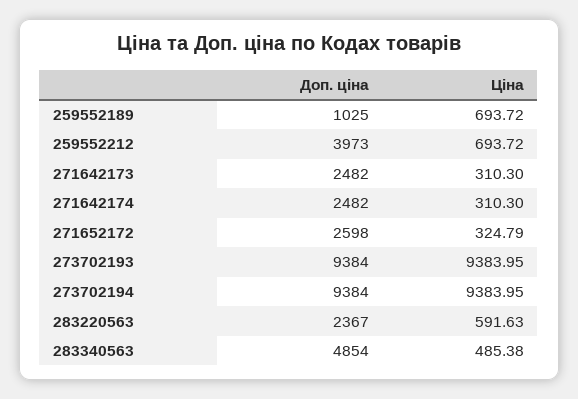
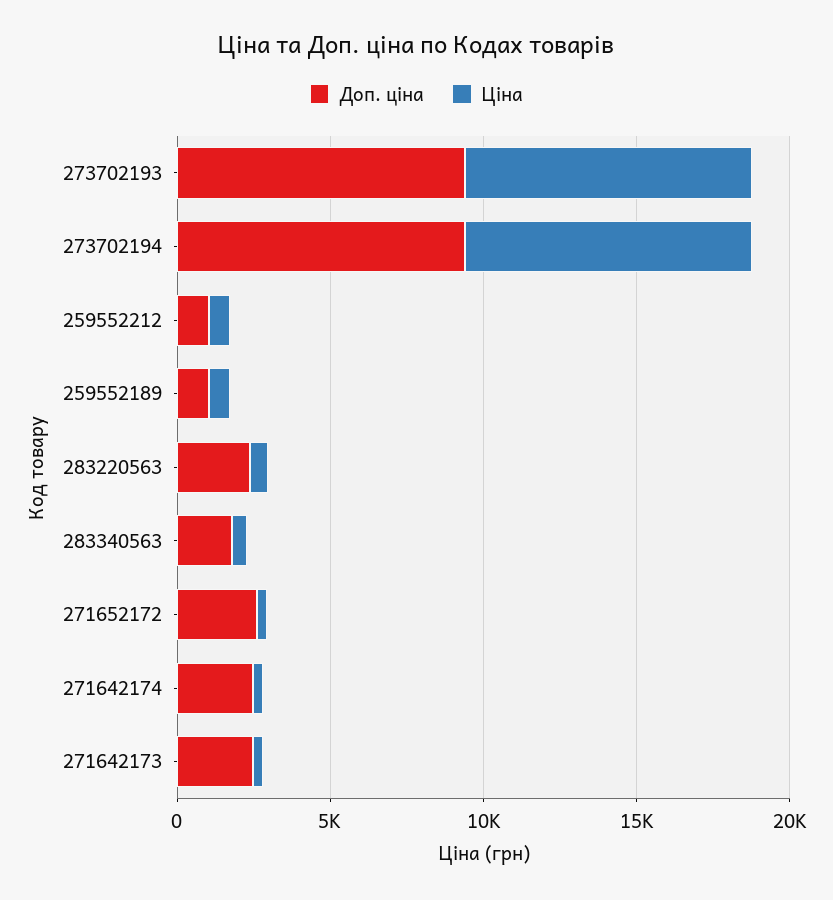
Доп. ціна, 259552212: 3973 -> 1000
Доп. ціна, 283340563: 4854 -> 2000

